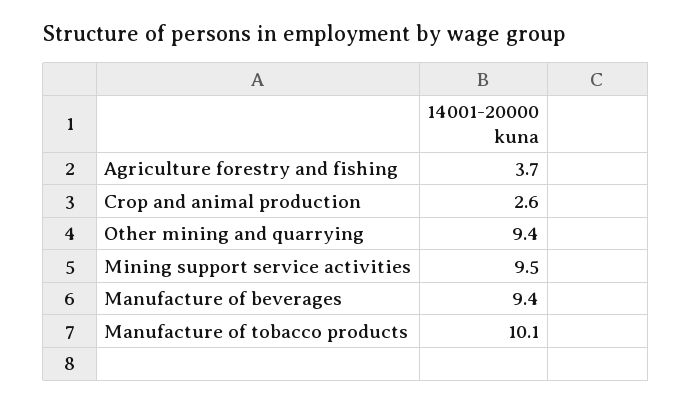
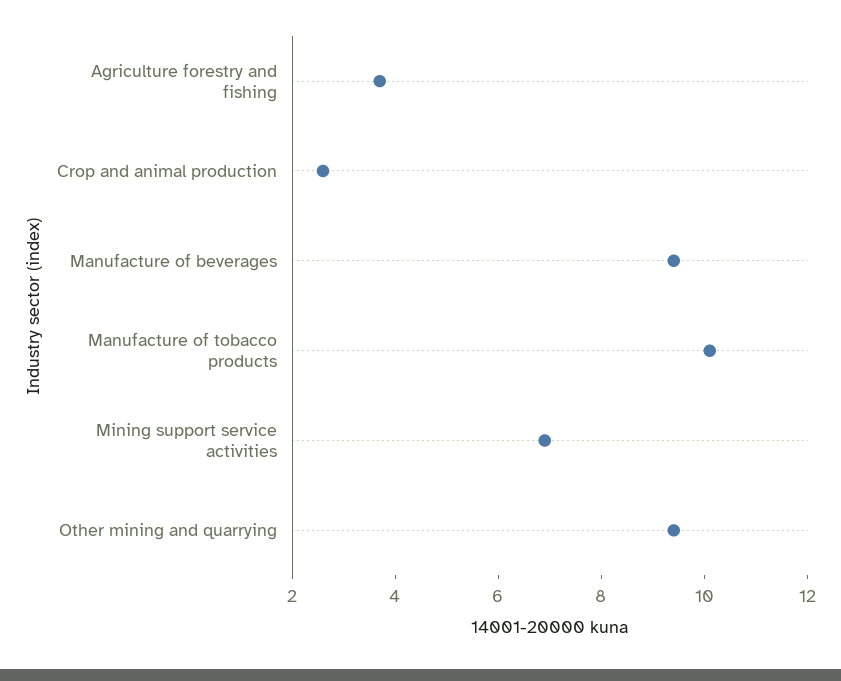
Mining support service activities: 9.5 -> 7

